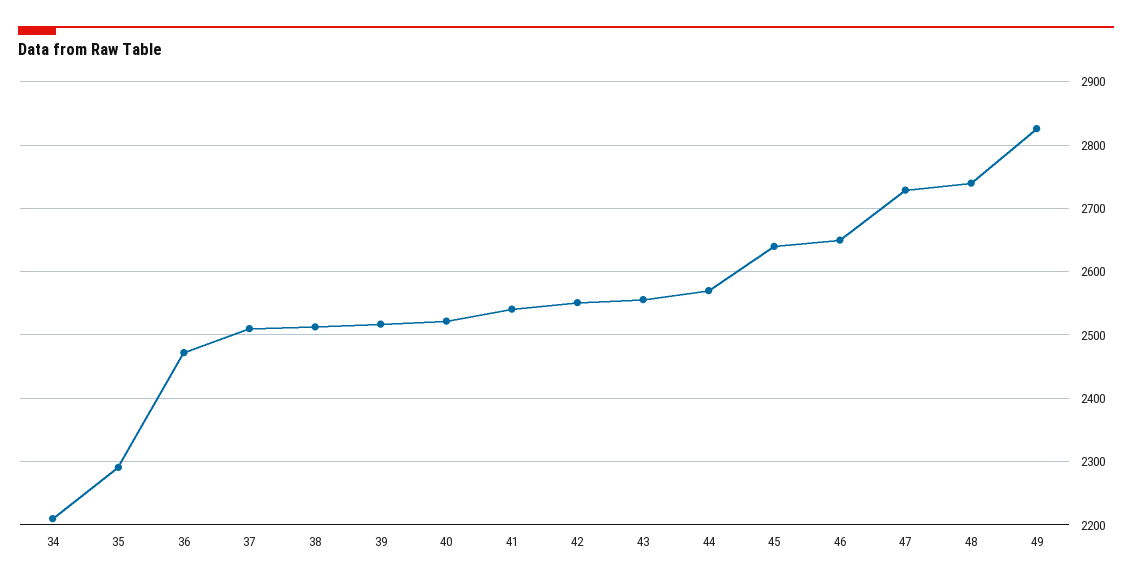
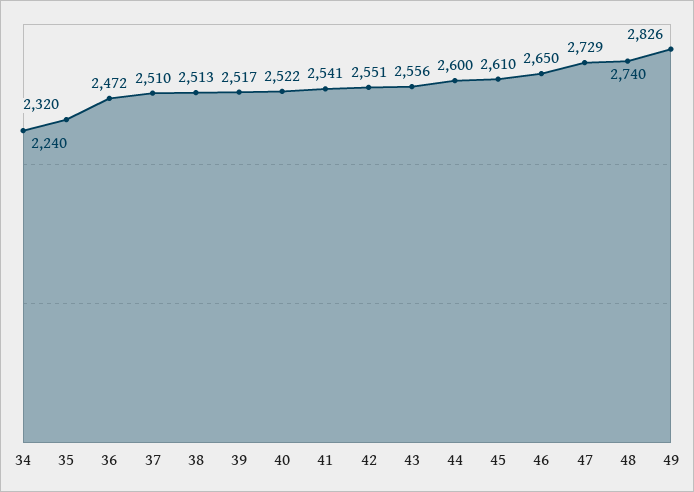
34: 2210 -> 2240
35: 2290 -> 2320
44: 2570 -> 2600
45: 2640 -> 2610

